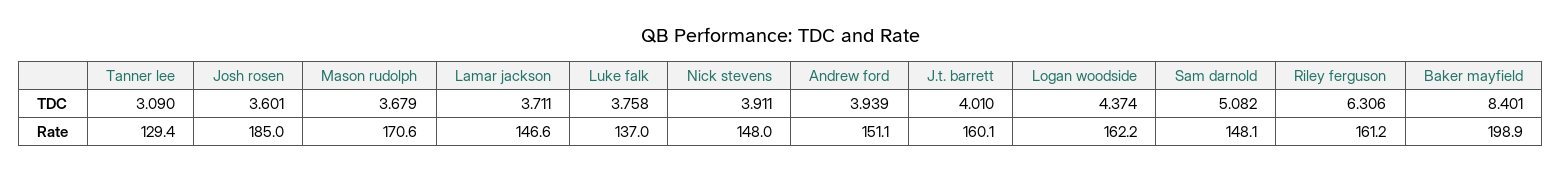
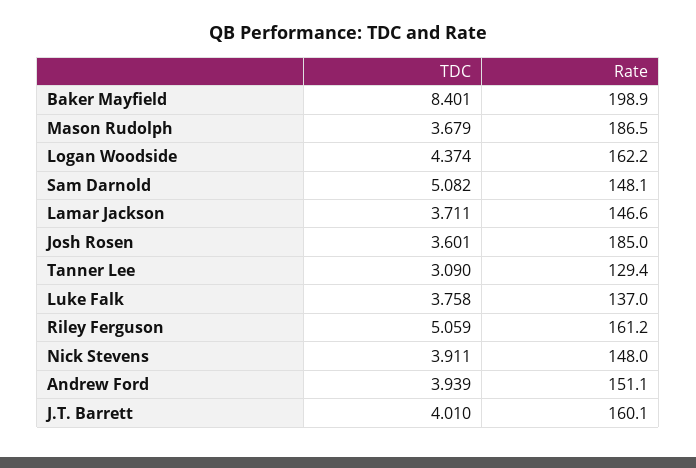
Riley ferguson, TDC: 6.306 -> 5.059
Mason rudolph, Rate: 170.6 -> 186.5

